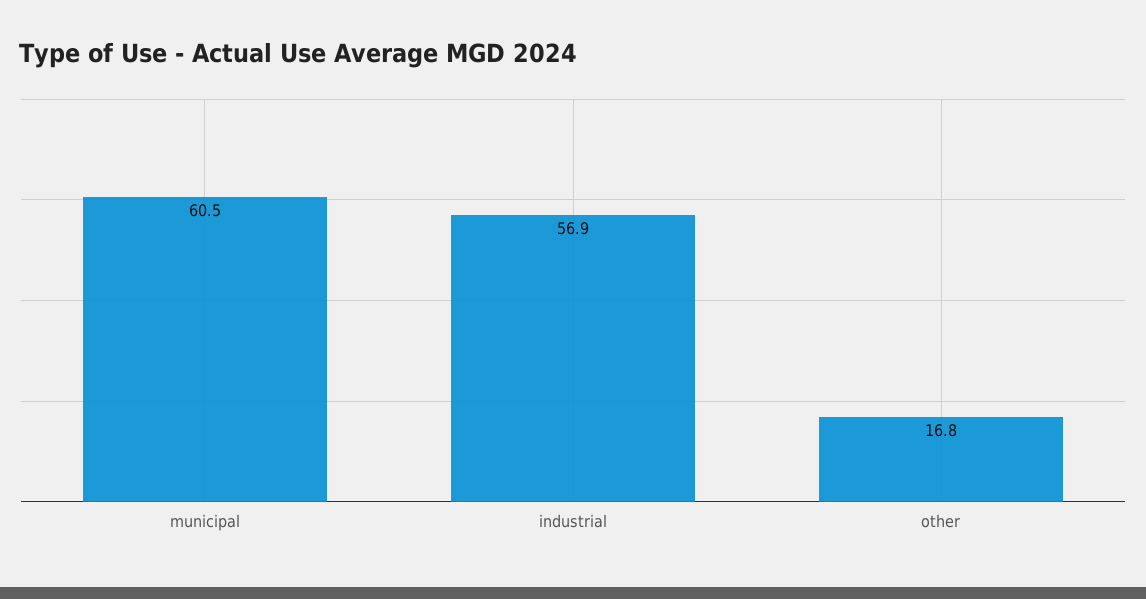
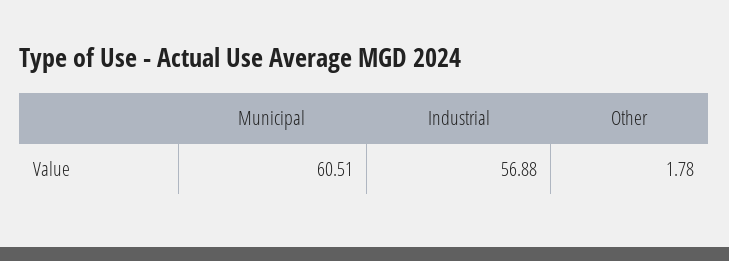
other: 16.8 -> 1.78

